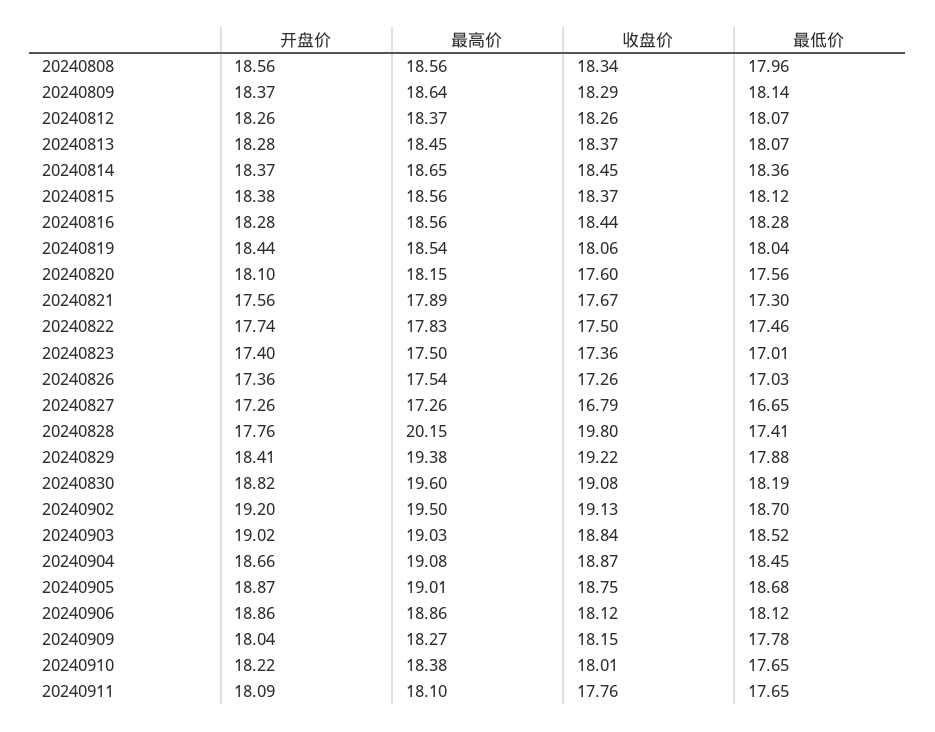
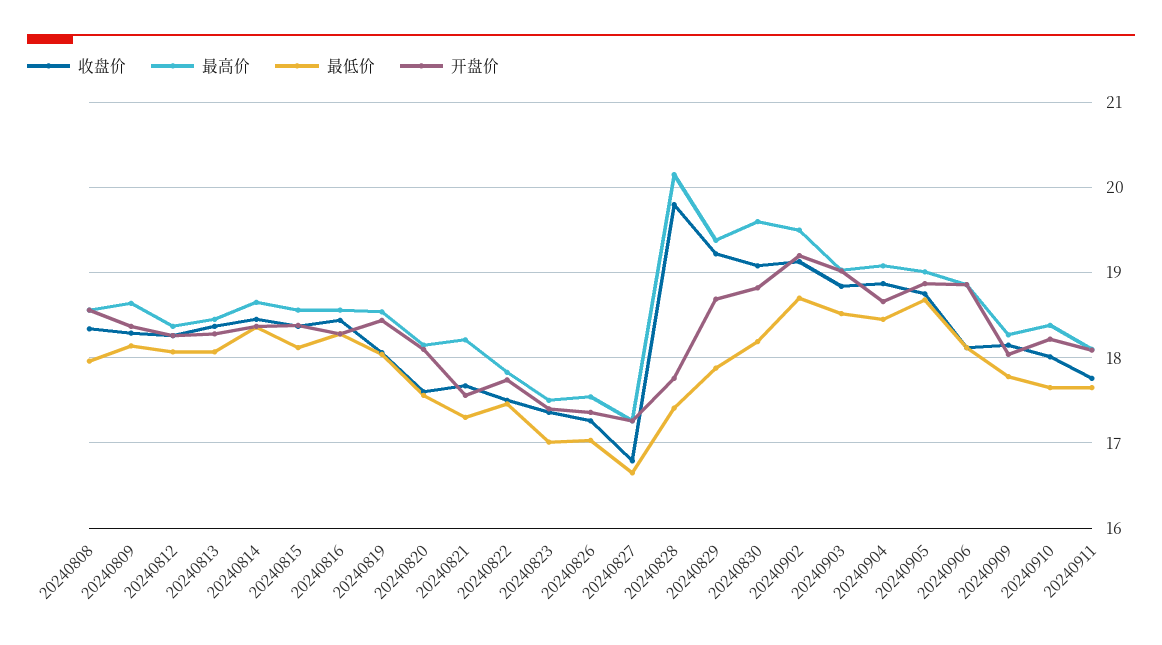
最高价, 20240821: 17.89 -> 18.2
开盘价, 20240829: 18.41 -> 18.7

